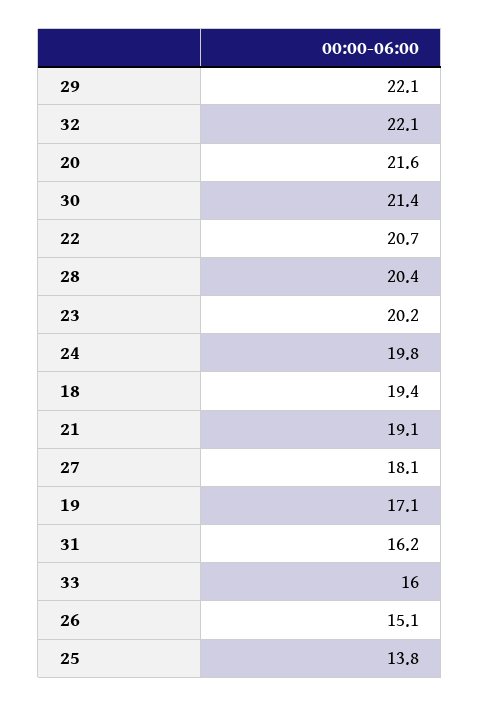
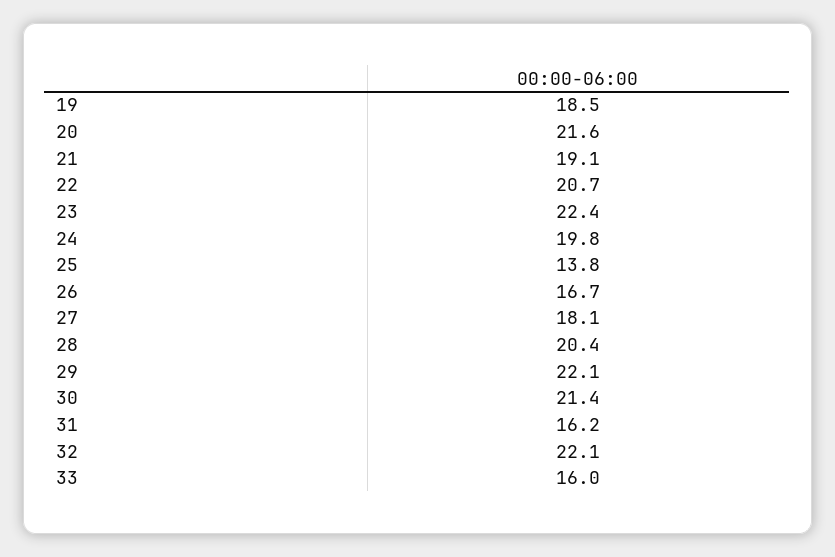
23: 20.2 -> 22.4
18: 19.4 -> none
19: 17.1 -> 18.5
26: 15.1 -> 16.7

